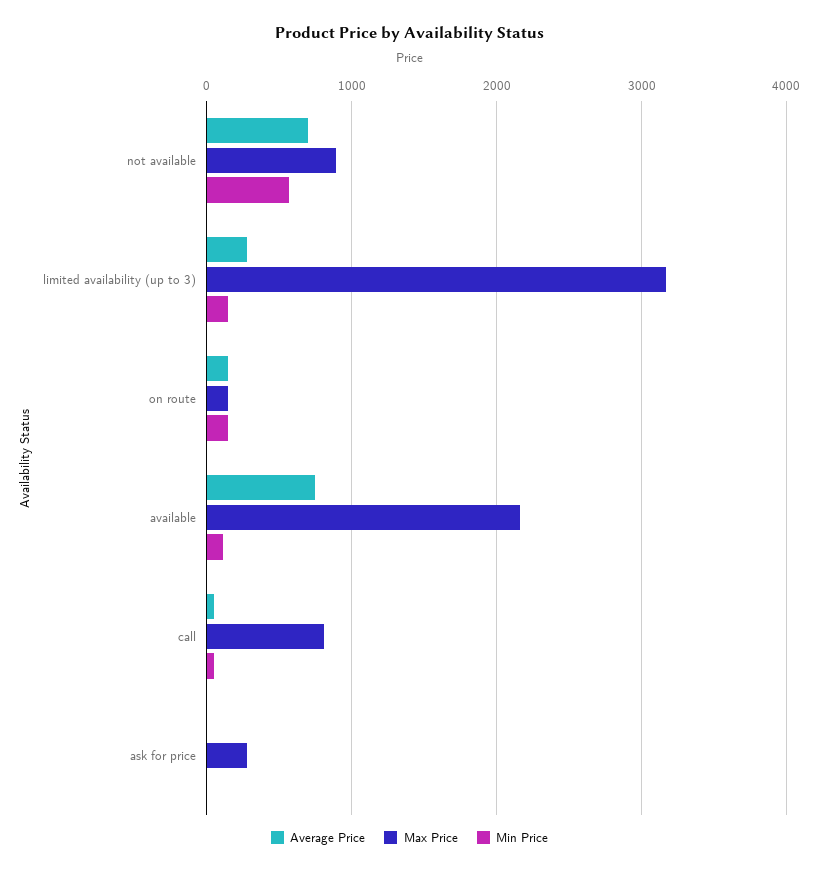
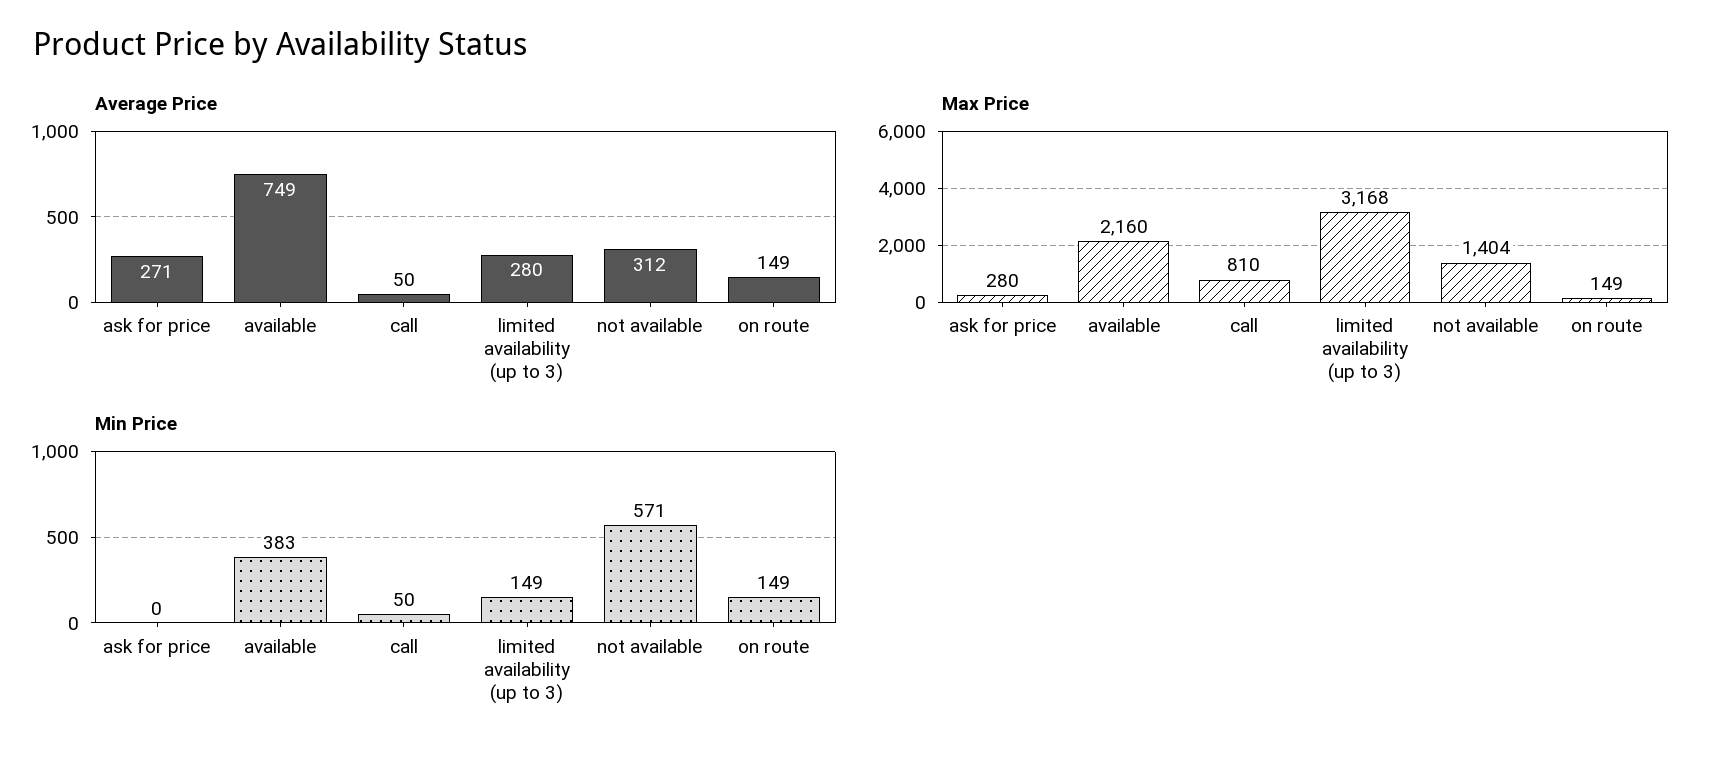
Average Price, not available: 700 -> 312
Max Price, not available: 900 -> 1404
Min Price, available: 100 -> 383
Average Price, ask for price: 0 -> 271

